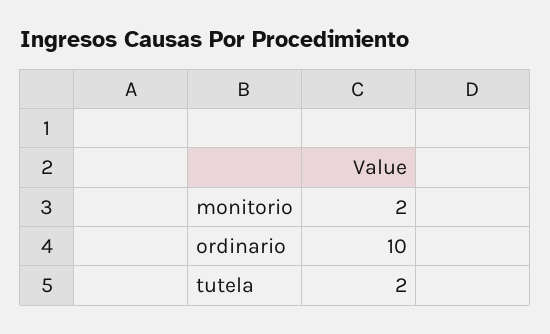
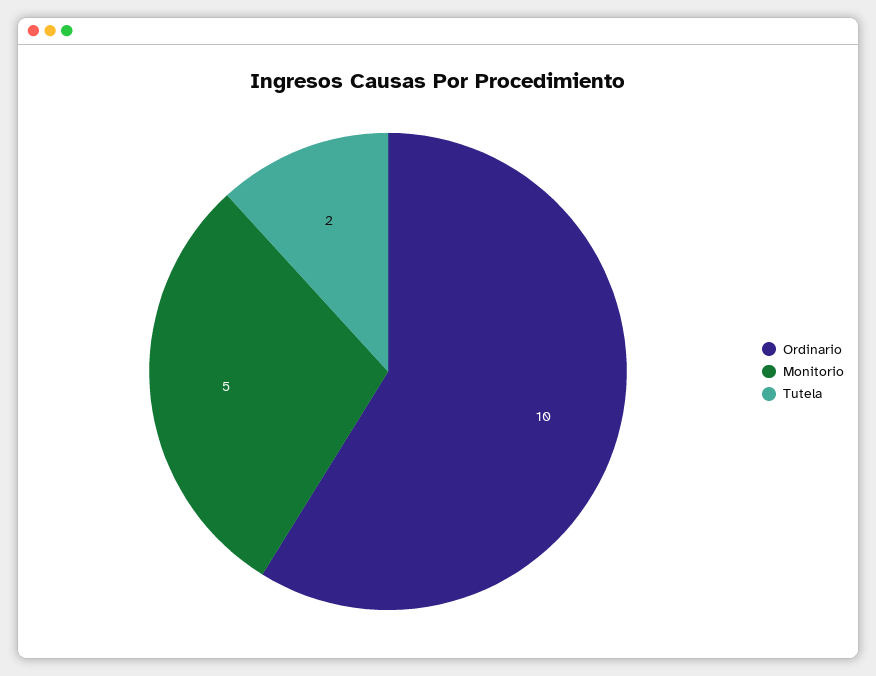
monitorio: 2 -> 5

